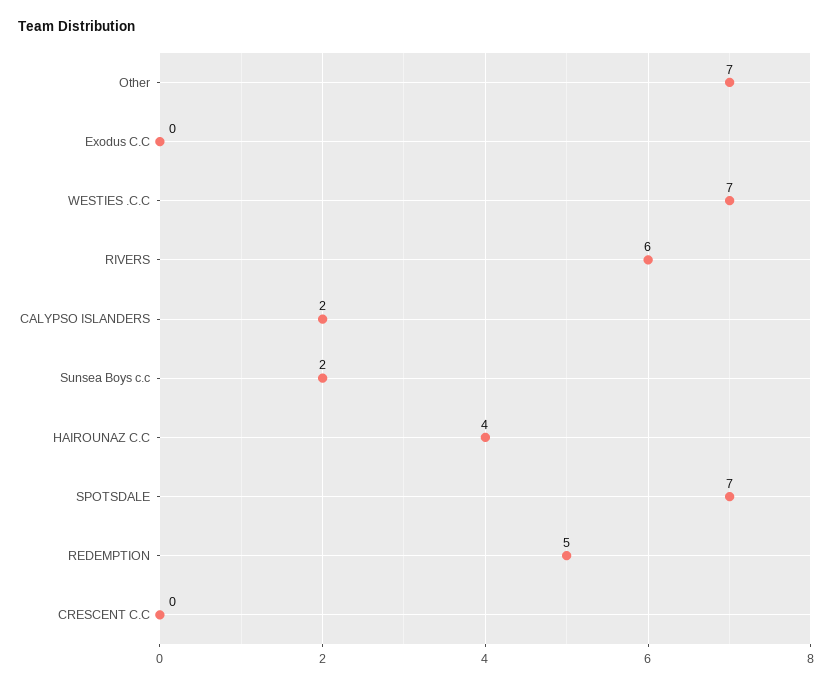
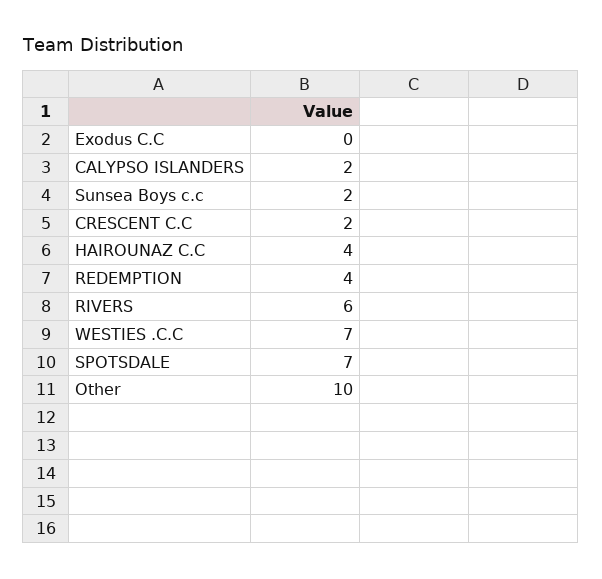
Other: 7 -> 10
REDEMPTION: 5 -> 4
CRESCENT C.C: 0 -> 2

